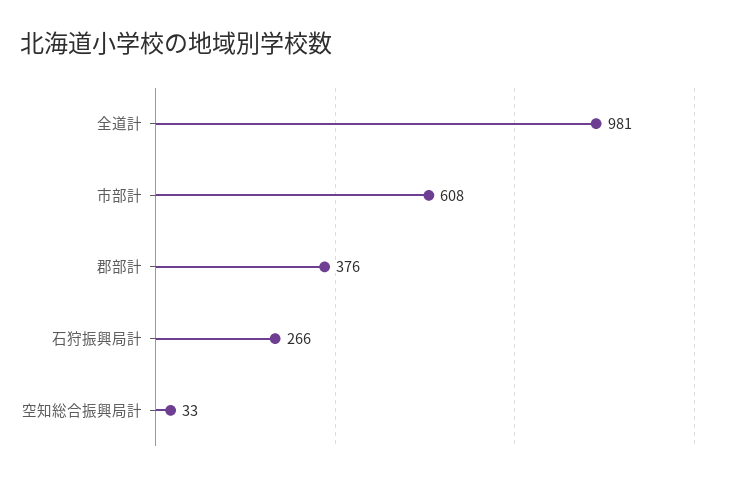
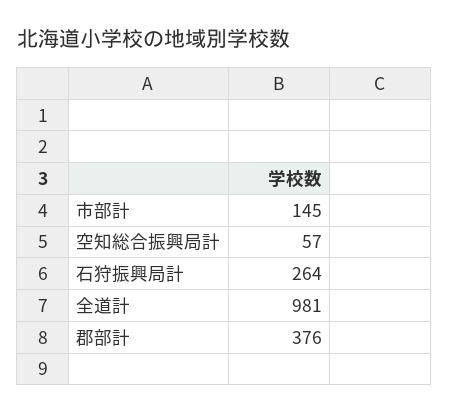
市部計: 608 -> 145
石狩振興局計: 266 -> 264
空知総合振興局計: 33 -> 57

